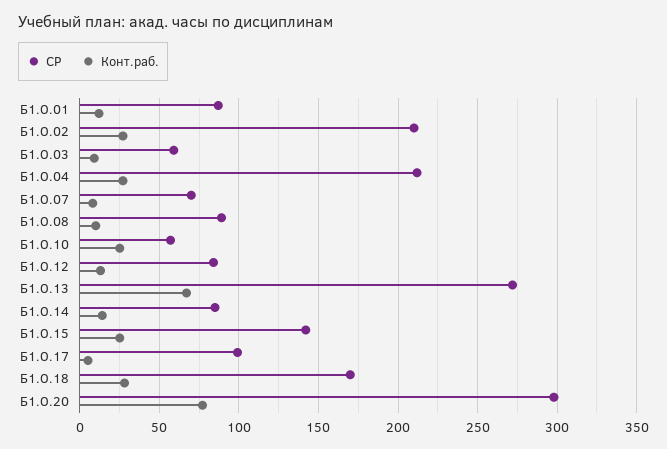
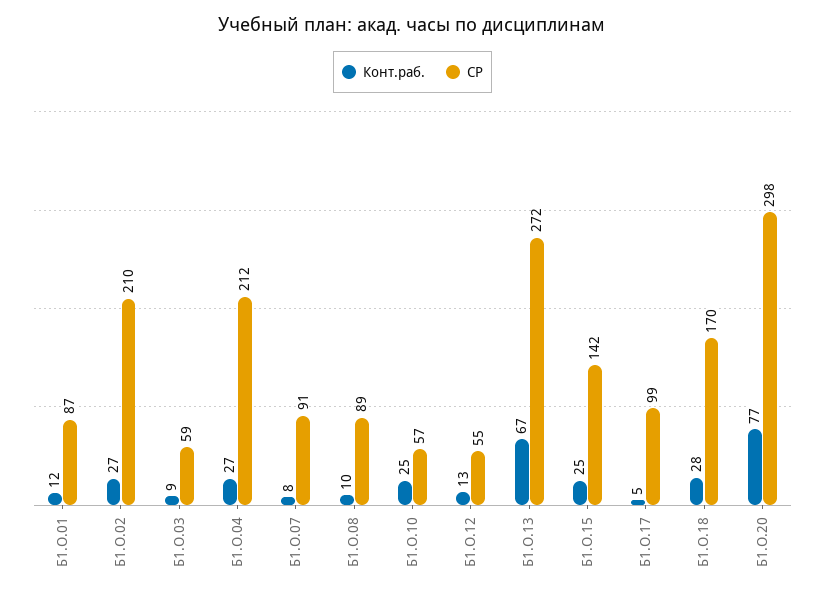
СР, Б1.О.07: 70 -> 91
СР, Б1.О.12: 85 -> 55
СР, Б1.О.14: 85 -> none
Конт.раб., Б1.О.14: 15 -> none

